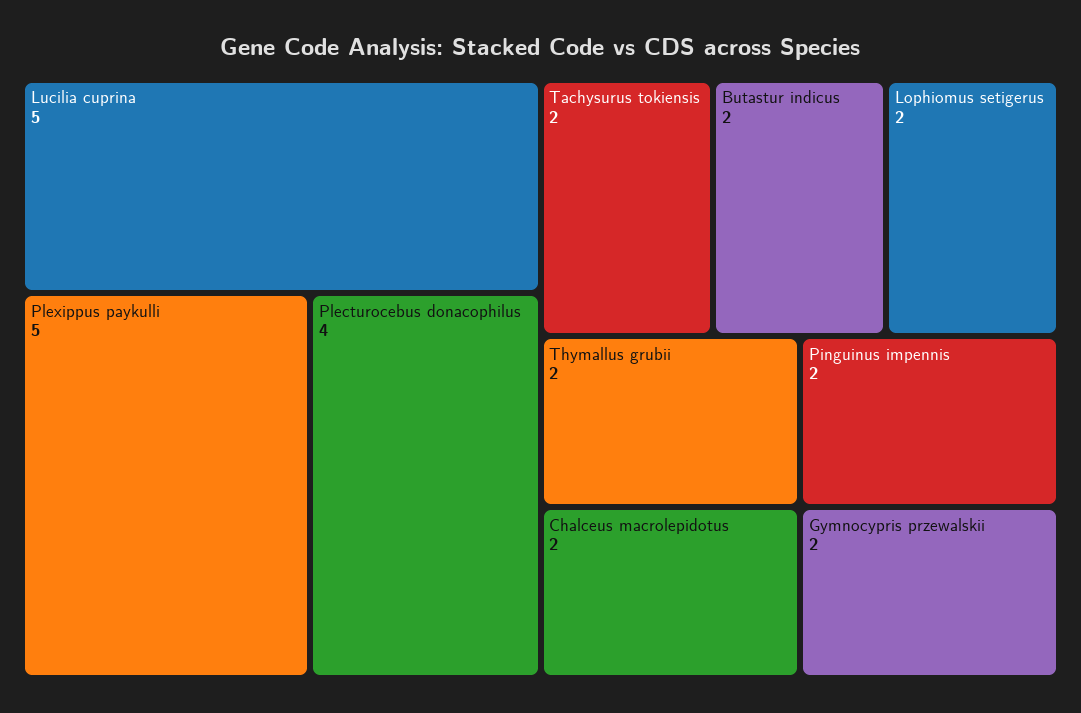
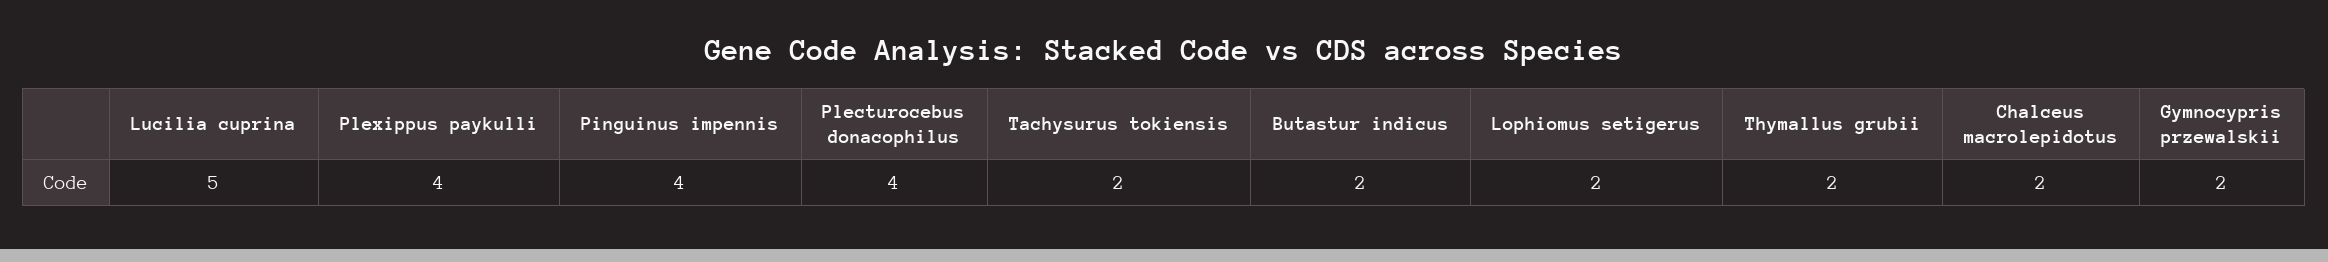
Plexippus paykulli: 5 -> 4
Pinguinus impennis: 2 -> 4

